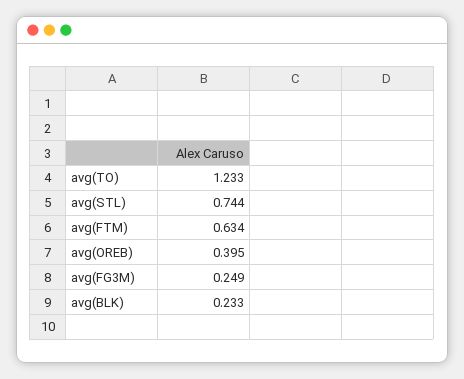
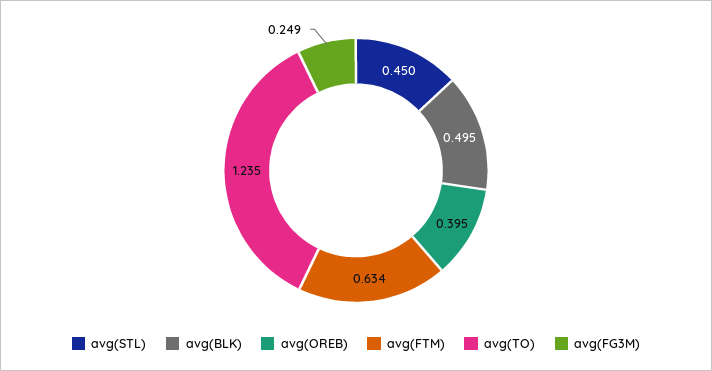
avg(TO): 1.233 -> 1.235
avg(STL): 0.744 -> 0.45
avg(BLK): 0.233 -> 0.495

